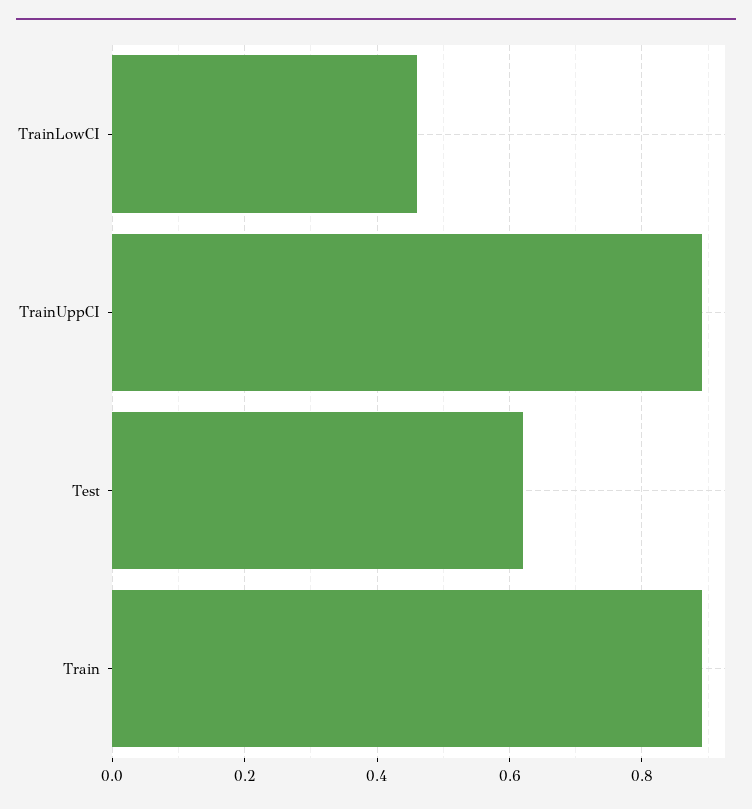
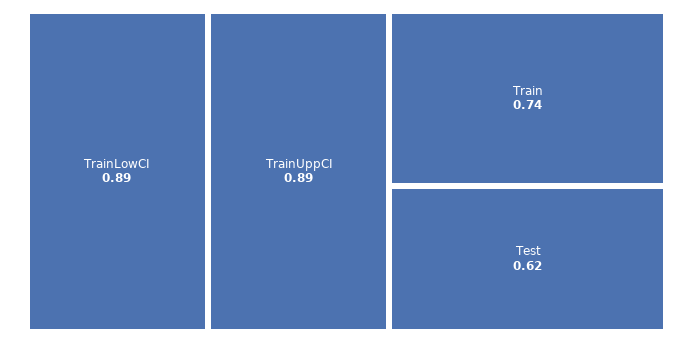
TrainLowCI: 0.45 -> 0.89
Train: 0.9 -> 0.74

